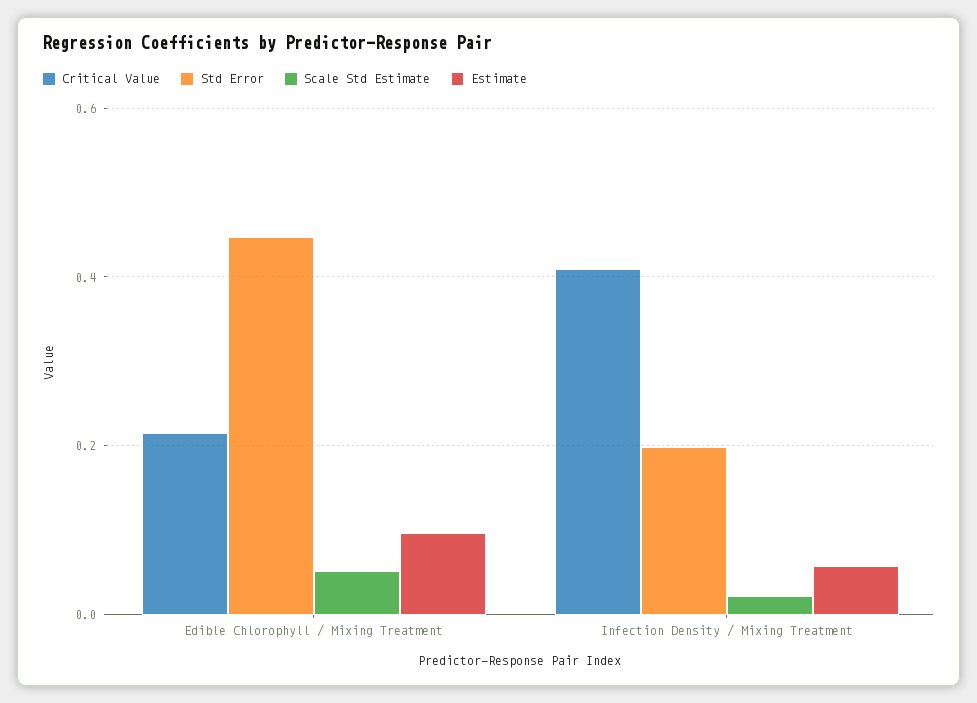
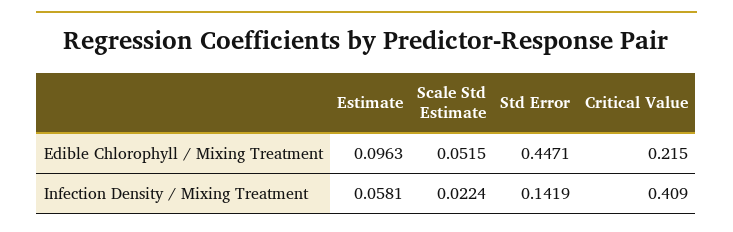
Std Error, Infection Density / Mixing Treatment: 0.2 -> 0.1419

